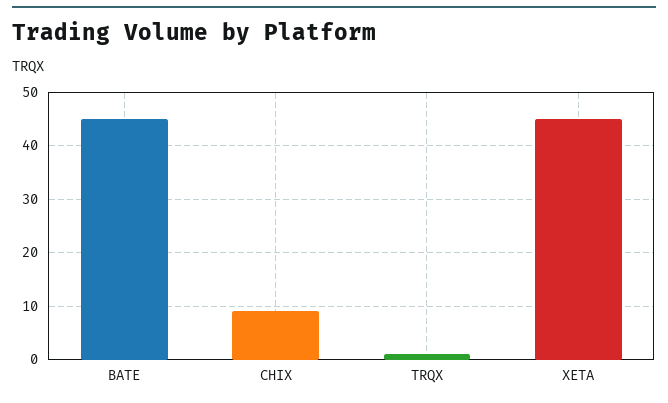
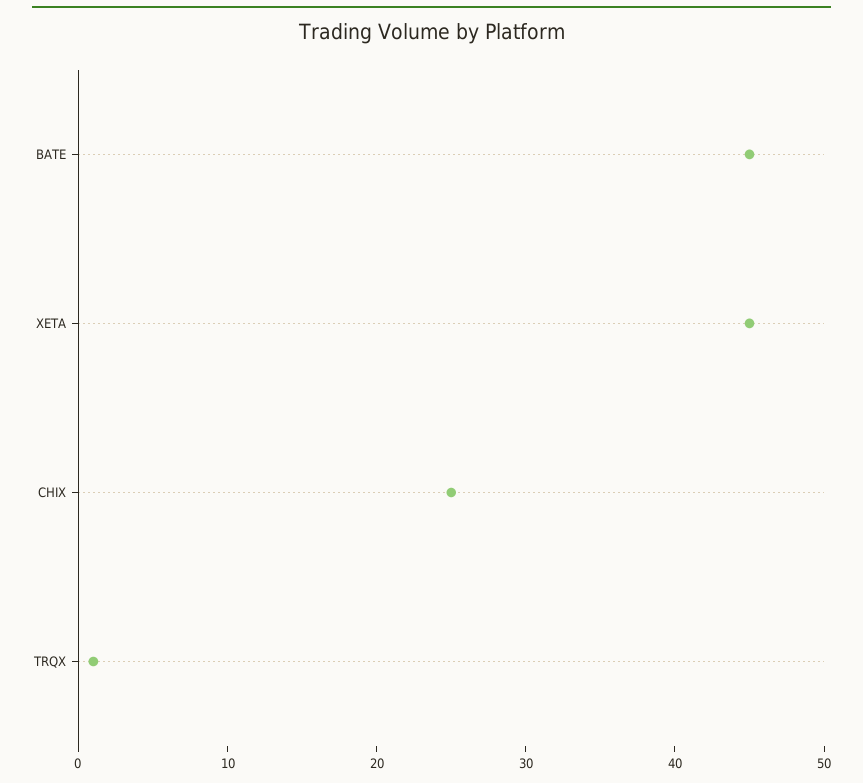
CHIX: 10 -> 25

